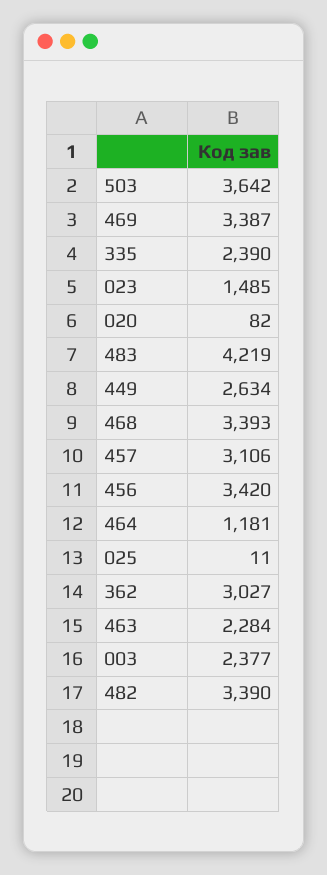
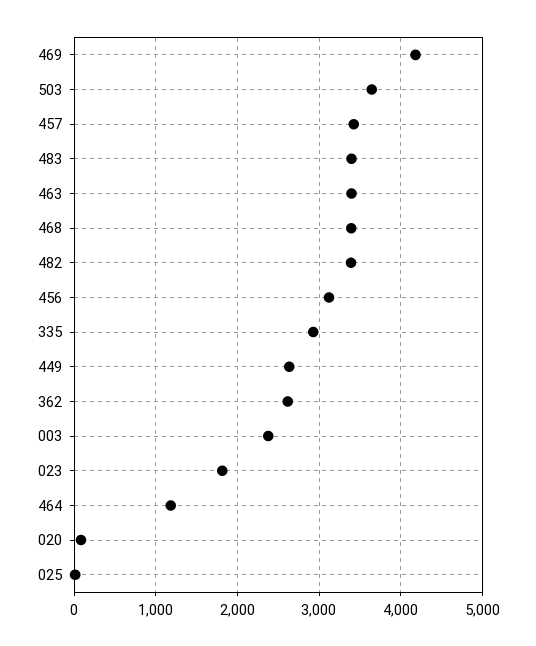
469: 3387 -> 4200
335: 2390 -> 2900
023: 1485 -> 1800
483: 4219 -> 3400
457: 3106 -> 3400
456: 3420 -> 3100
362: 3027 -> 2600
463: 2284 -> 3400

